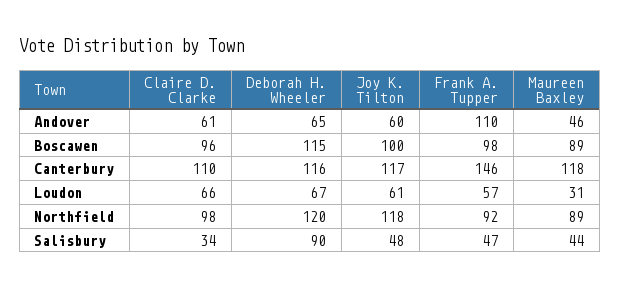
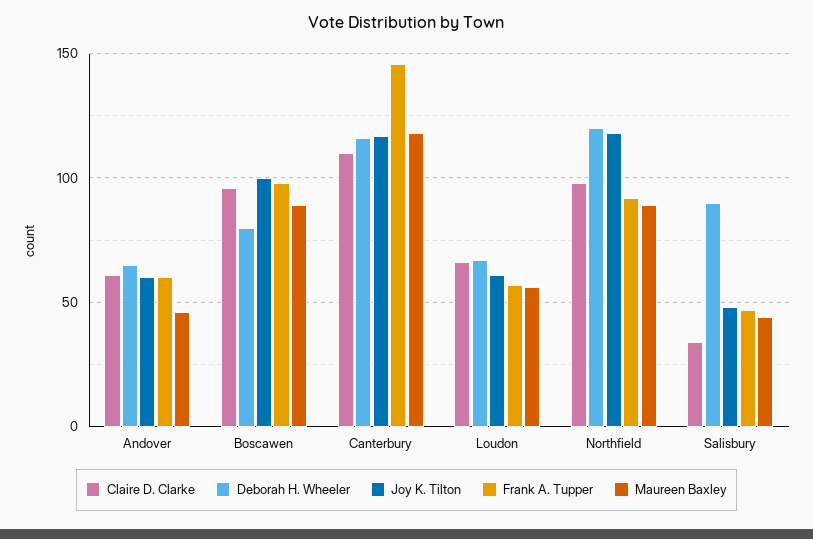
Frank A. Tupper, Andover: 110 -> 60
Deborah H. Wheeler, Boscawen: 115 -> 80
Maureen Baxley, Loudon: 31 -> 55

